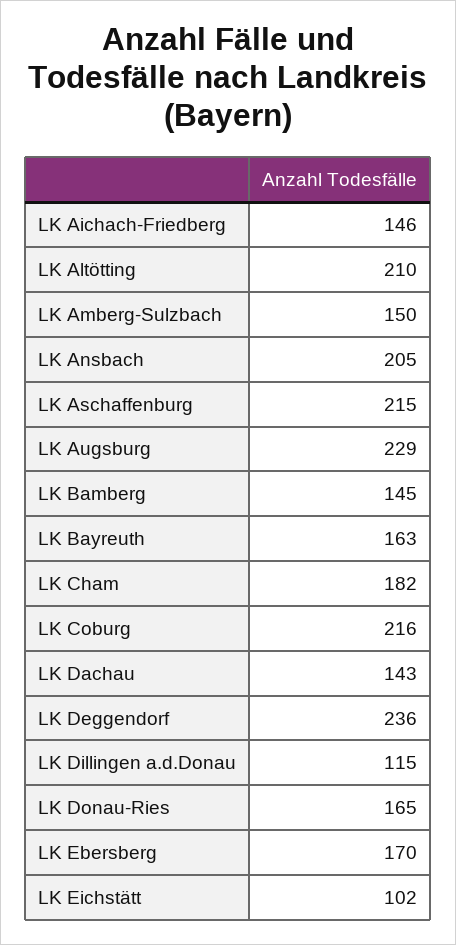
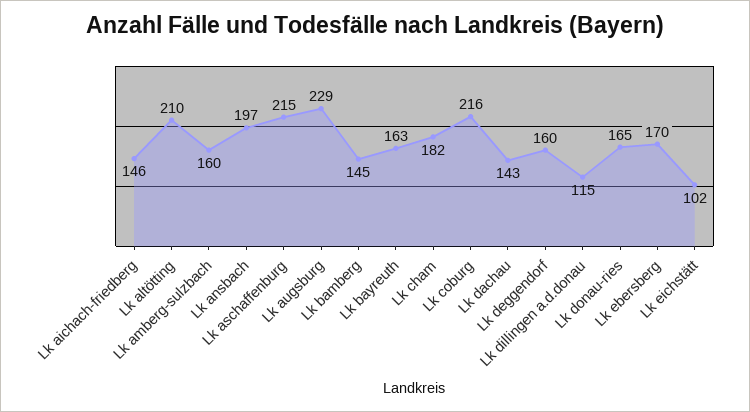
LK Amberg-Sulzbach: 150 -> 160
LK Ansbach: 205 -> 197
LK Deggendorf: 236 -> 160

